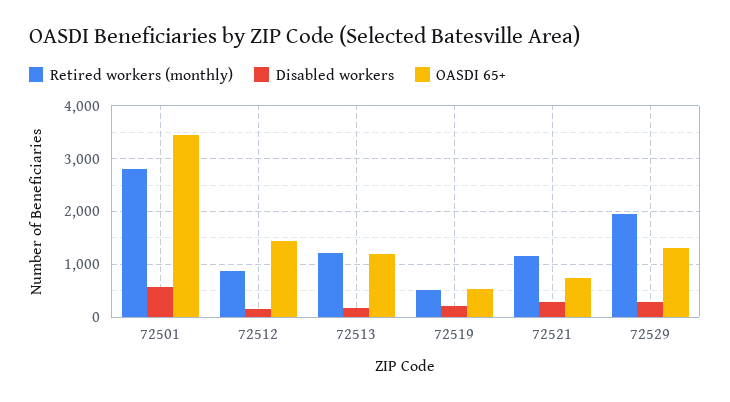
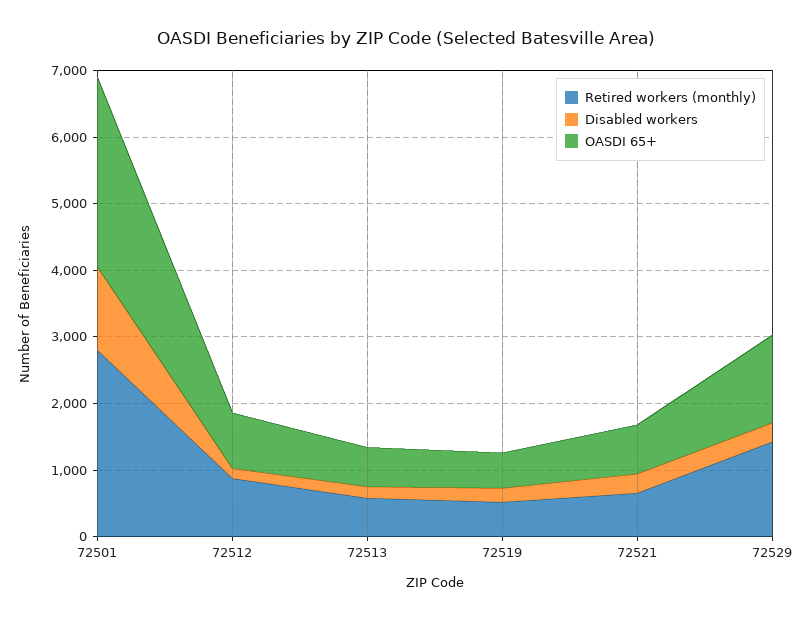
Disabled workers, 72501: 600 -> 1200
OASDI 65+, 72501: 3400 -> 2800
OASDI 65+, 72512: 1400 -> 800
Retired workers (monthly), 72513: 1200 -> 600
OASDI 65+, 72513: 1200 -> 600
Retired workers (monthly), 72521: 1200 -> 600
Retired workers (monthly), 72529: 2000 -> 1400

